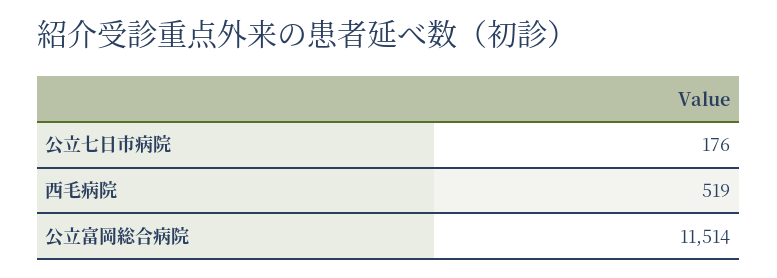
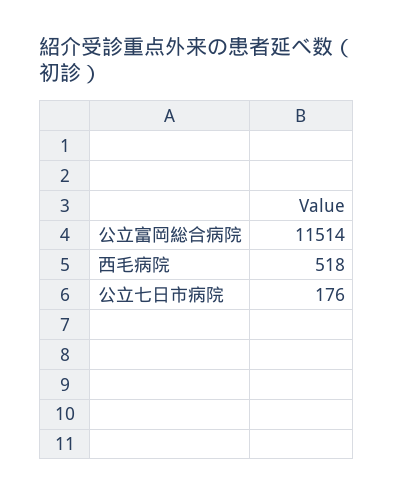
西毛病院: 519 -> 518

